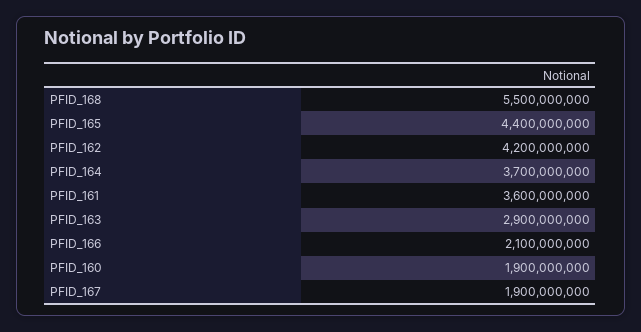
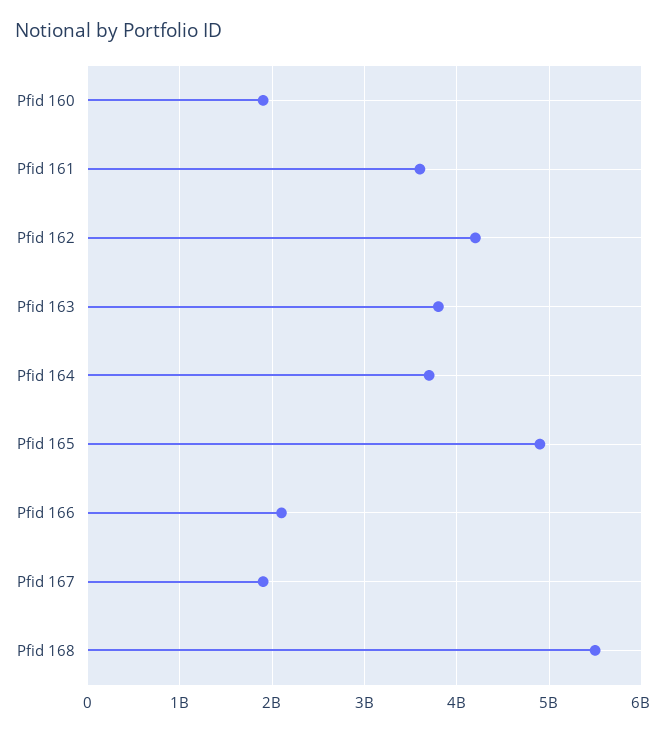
PFID_165: 4400000000 -> 4900000000
PFID_163: 2900000000 -> 3800000000

